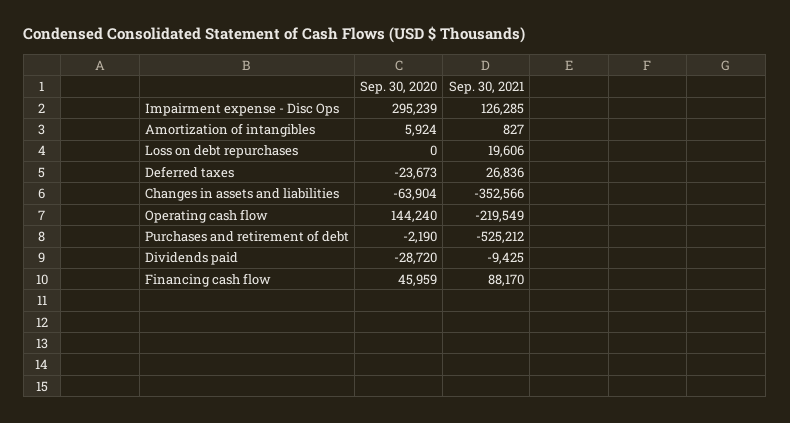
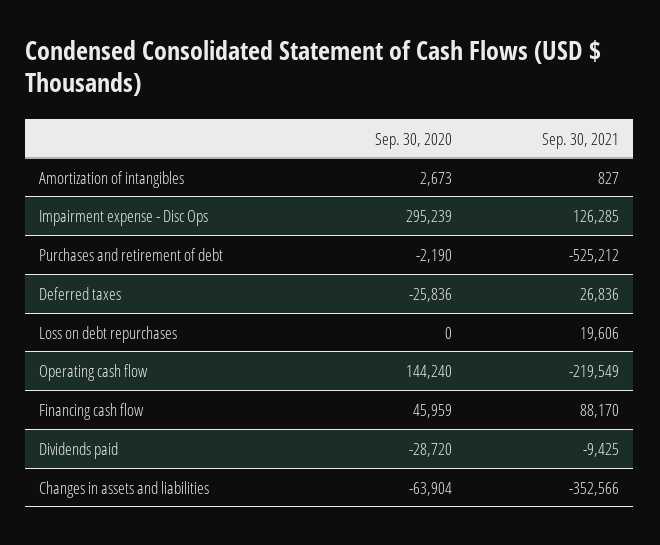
Sep. 30, 2020, Amortization of intangibles: 5924 -> 2673
Sep. 30, 2020, Deferred taxes: -23673 -> -25836

